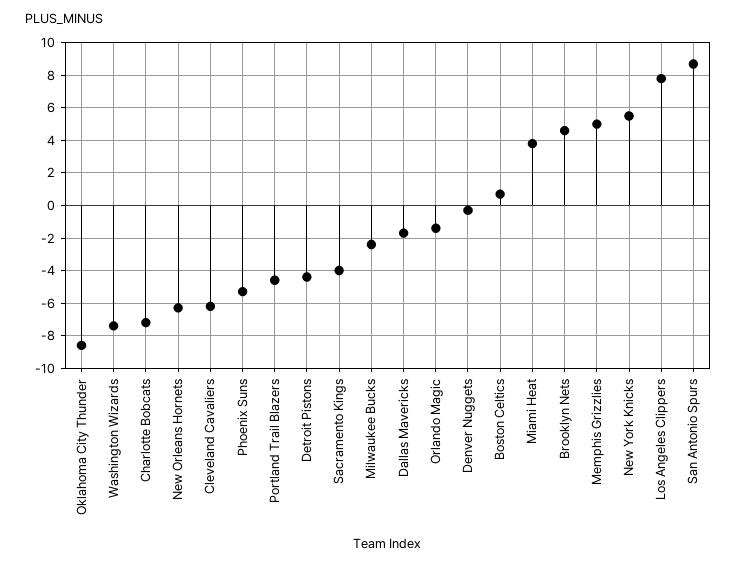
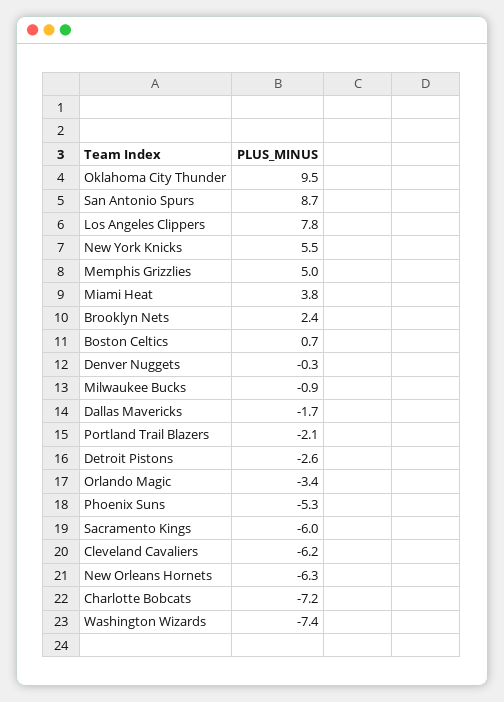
Oklahoma City Thunder: -8.5 -> 9.5
Portland Trail Blazers: -4.5 -> -2.1
Detroit Pistons: -4.5 -> -2.6
Sacramento Kings: -4 -> -6
Milwaukee Bucks: -2.5 -> -0.9
Orlando Magic: -1.5 -> -3.4
Brooklyn Nets: 4.5 -> 2.4

